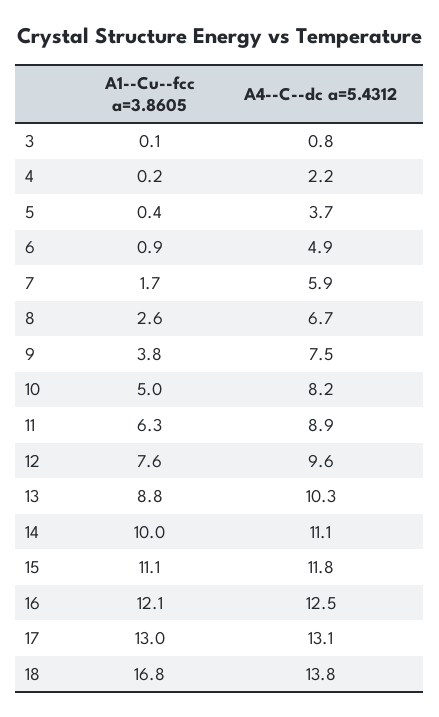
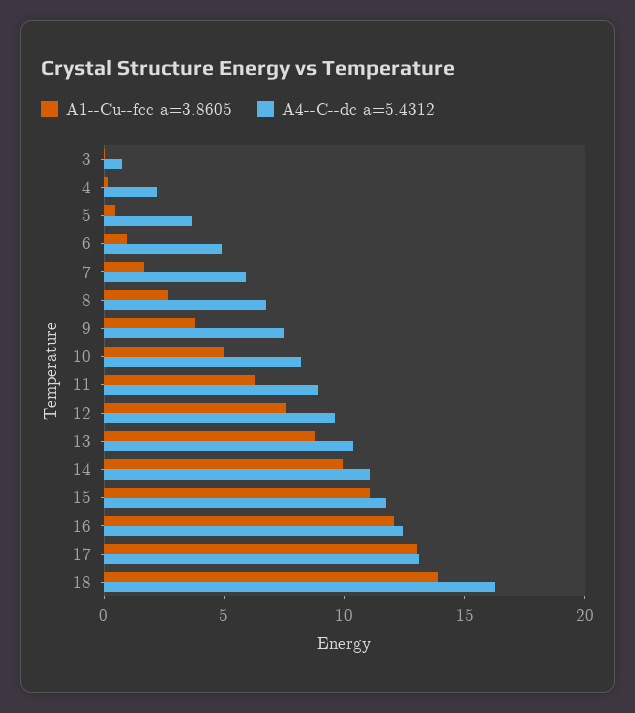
A1--Cu--fcc a=3.8605, 18: 16.8 -> 14
A4--C--dc a=5.4312, 18: 13.8 -> 16

